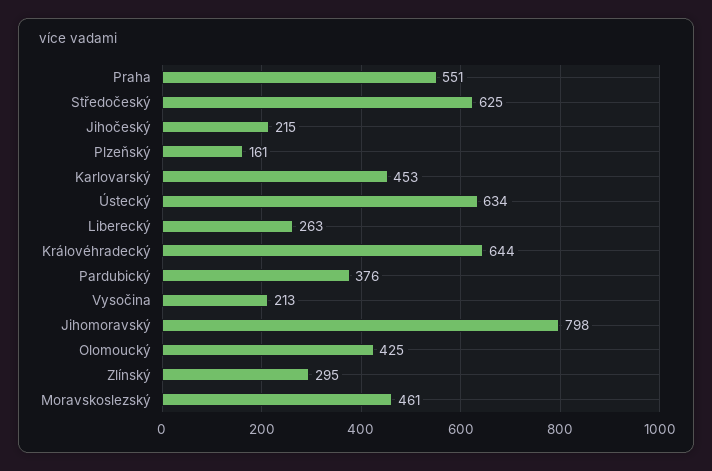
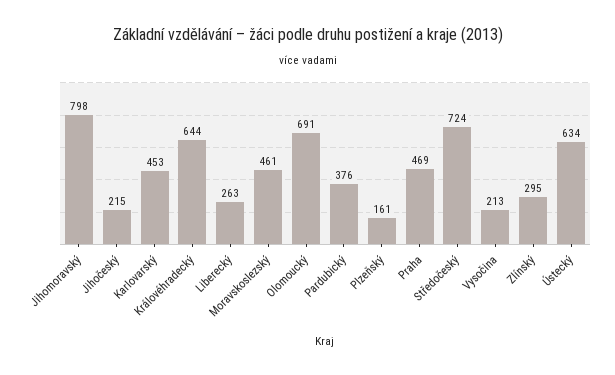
Praha: 551 -> 469
Středočeský: 625 -> 724
Olomoucký: 425 -> 691

